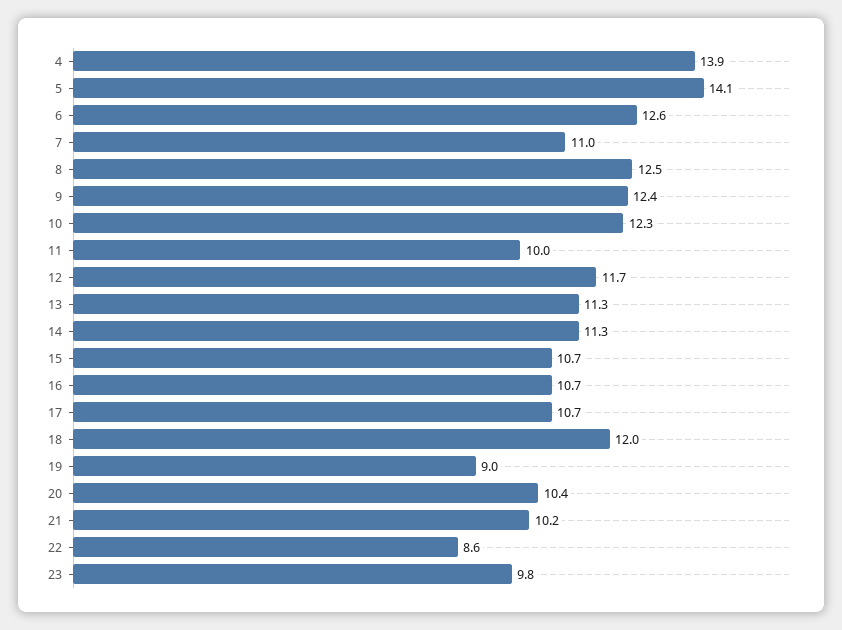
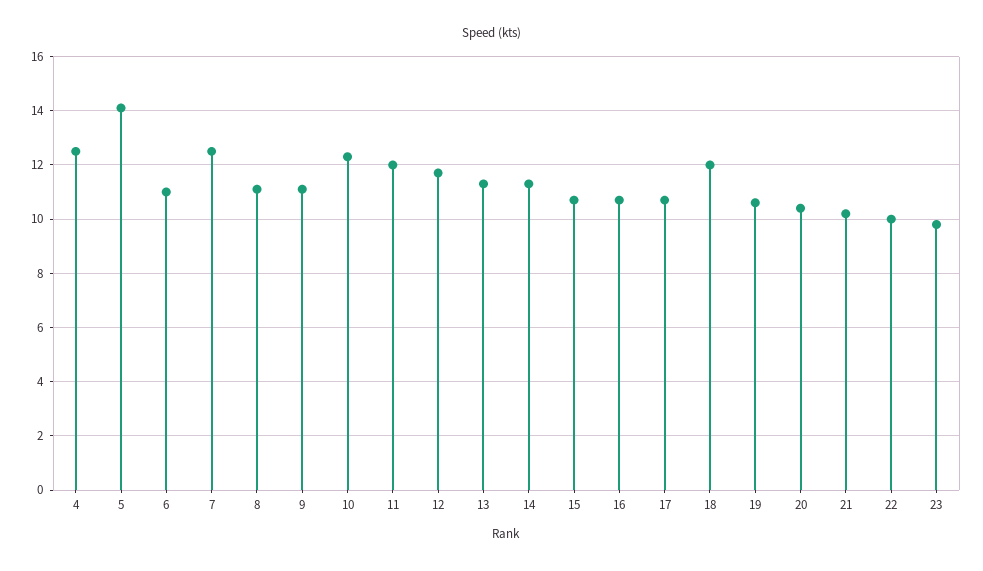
4: 13.9 -> 12.5
6: 12.6 -> 11
7: 11 -> 12.5
8: 12.5 -> 11
9: 12.4 -> 11
11: 10 -> 12
19: 9 -> 10.5
22: 8.6 -> 10

